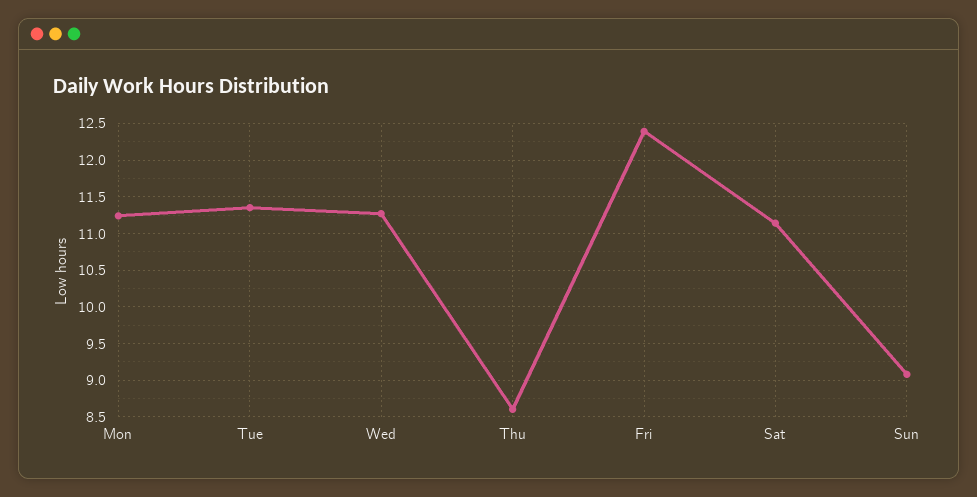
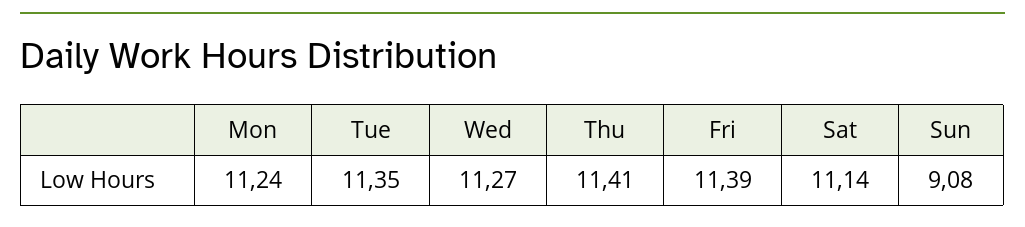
Thu: 8.6 -> 11.41
Fri: 12.4 -> 11.39

